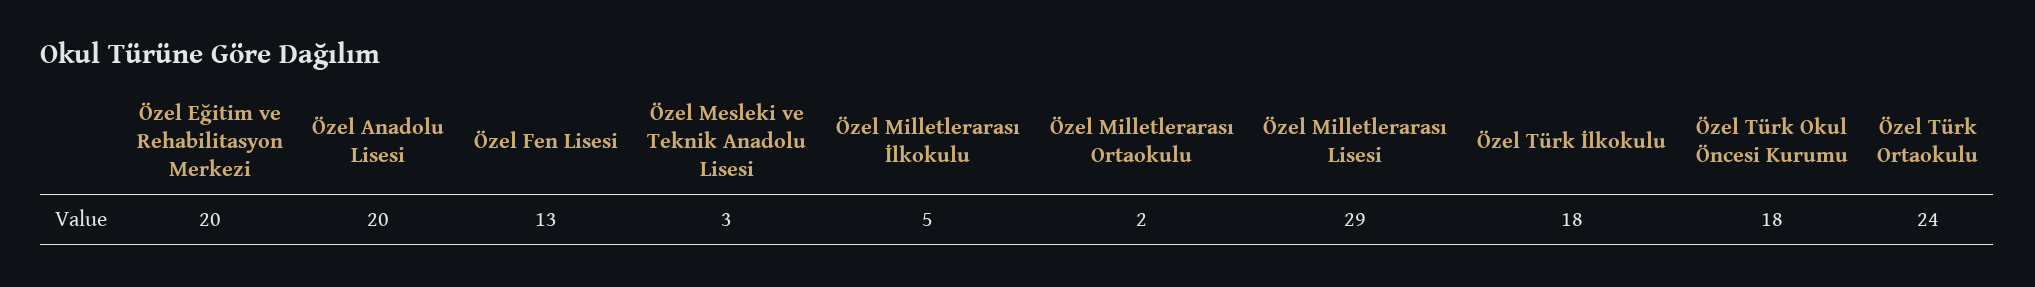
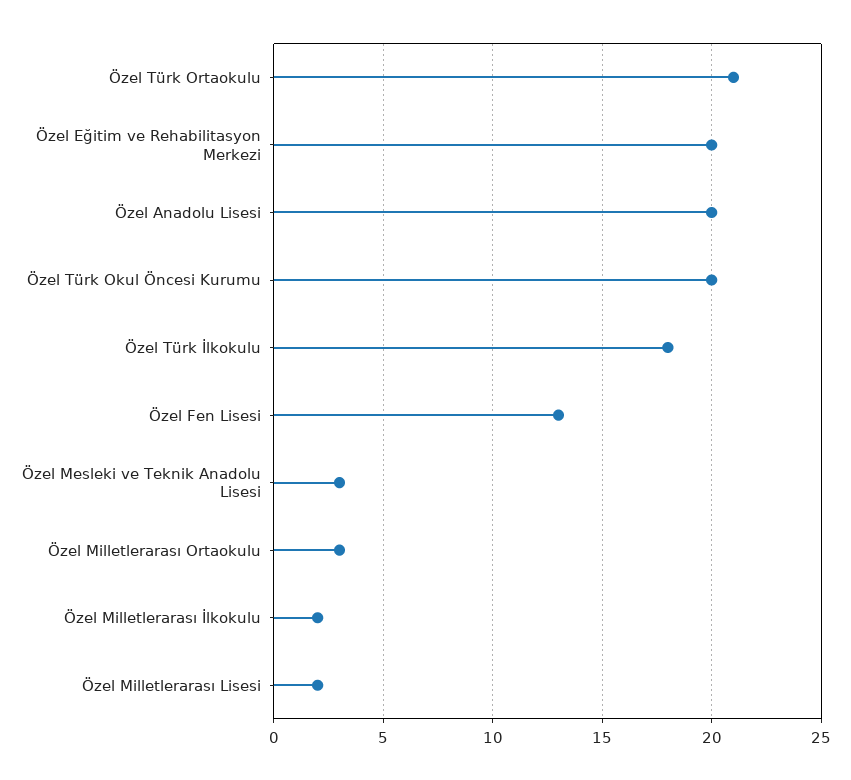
Özel Milletlerarası İlkokulu: 5 -> 2
Özel Milletlerarası Ortaokulu: 2 -> 3
Özel Milletlerarası Lisesi: 29 -> 2
Özel Türk Okul Öncesi Kurumu: 18 -> 20
Özel Türk Ortaokulu: 24 -> 21

